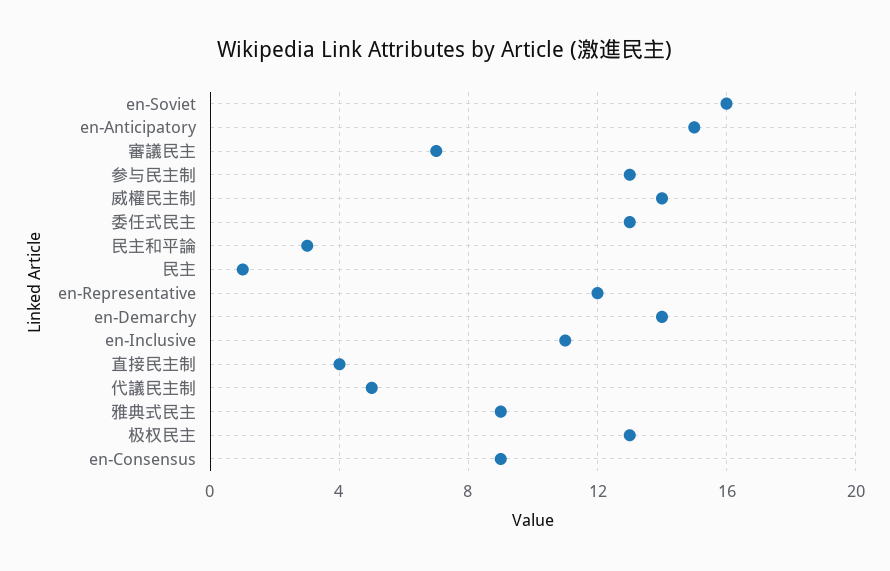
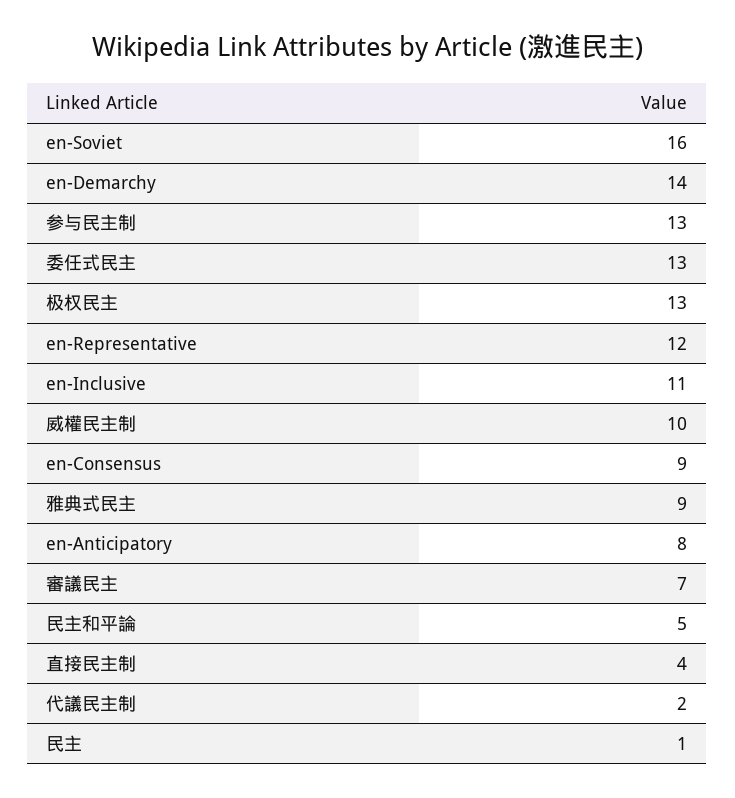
en-Anticipatory: 15 -> 8
威權民主制: 14 -> 10
民主和平論: 3 -> 5
代議民主制: 5 -> 2

